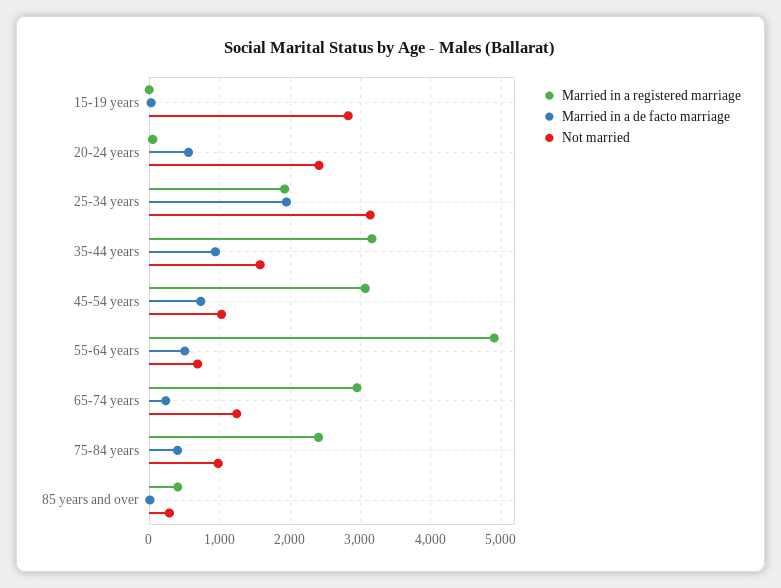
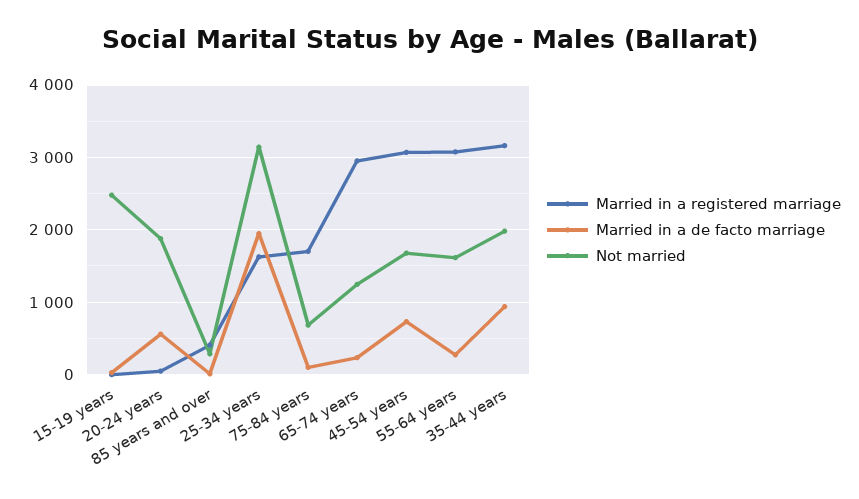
Not married, 15-19 years: 2800 -> 2500
Not married, 20-24 years: 2400 -> 1900
Married in a registered marriage, 25-34 years: 1900 -> 1600
Not married, 35-44 years: 1600 -> 2000
Not married, 45-54 years: 1000 -> 1700
Married in a registered marriage, 55-64 years: 4900 -> 3100
Married in a de facto marriage, 55-64 years: 500 -> 300
Not married, 55-64 years: 700 -> 1600
Married in a registered marriage, 75-84 years: 2400 -> 1700
Married in a de facto marriage, 75-84 years: 400 -> 100
Not married, 75-84 years: 1000 -> 700

